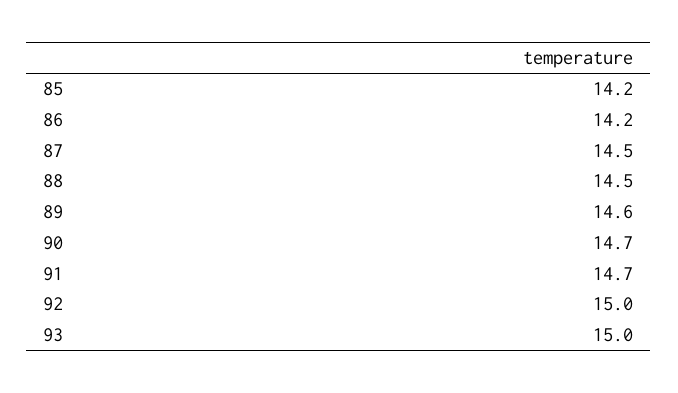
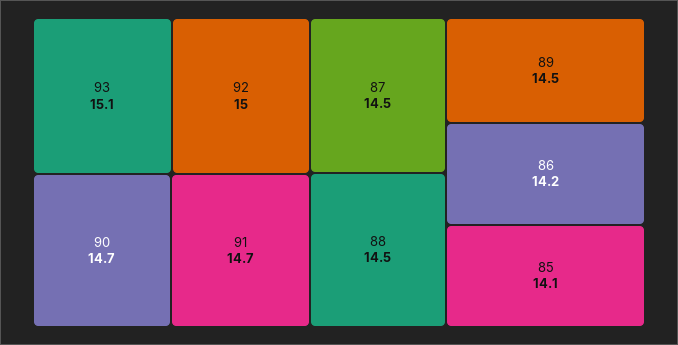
85: 14.2 -> 14.1
89: 14.6 -> 14.5
93: 15 -> 15.1

